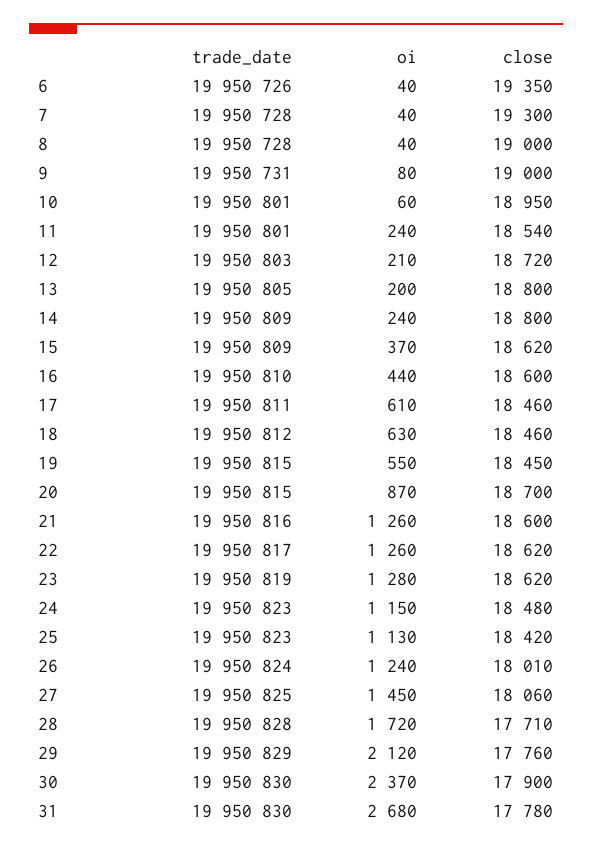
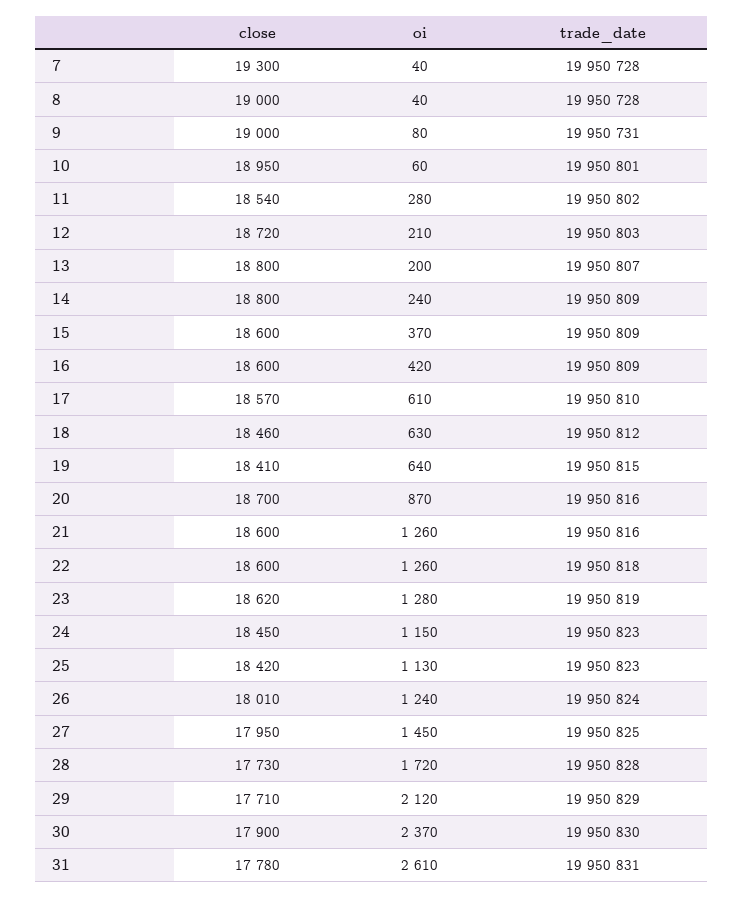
trade_date, 6: 19950726 -> none
oi, 6: 40 -> none
close, 6: 19350 -> none
trade_date, 11: 19950801 -> 19950802
oi, 11: 240 -> 280
trade_date, 13: 19950805 -> 19950807
close, 15: 18620 -> 18600
trade_date, 16: 19950810 -> 19950809
oi, 16: 440 -> 420
trade_date, 17: 19950811 -> 19950810
close, 17: 18460 -> 18570
oi, 19: 550 -> 640
close, 19: 18450 -> 18410
trade_date, 20: 19950815 -> 19950816
trade_date, 22: 19950817 -> 19950818
close, 22: 18620 -> 18600
close, 24: 18480 -> 18450
close, 27: 18060 -> 17950
close, 28: 17710 -> 17730
close, 29: 17760 -> 17710
trade_date, 31: 19950830 -> 19950831
oi, 31: 2680 -> 2610

